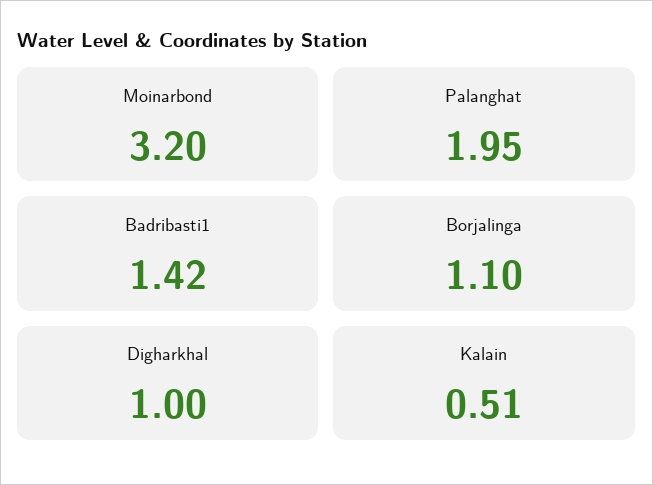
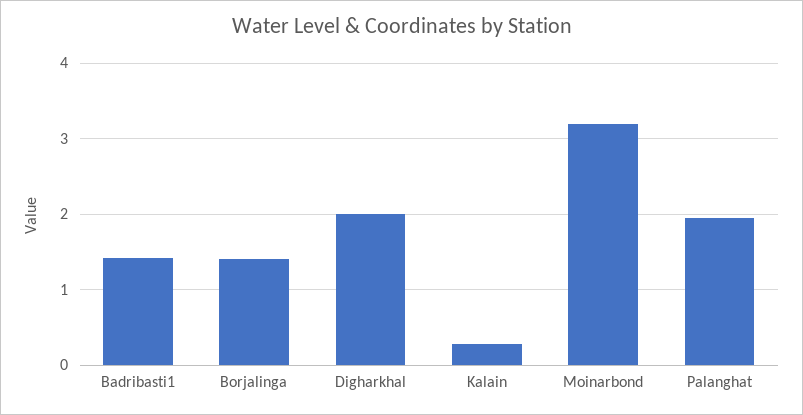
Borjalinga: 1.1 -> 1.4
Digharkhal: 1 -> 2
Kalain: 0.51 -> 0.3

